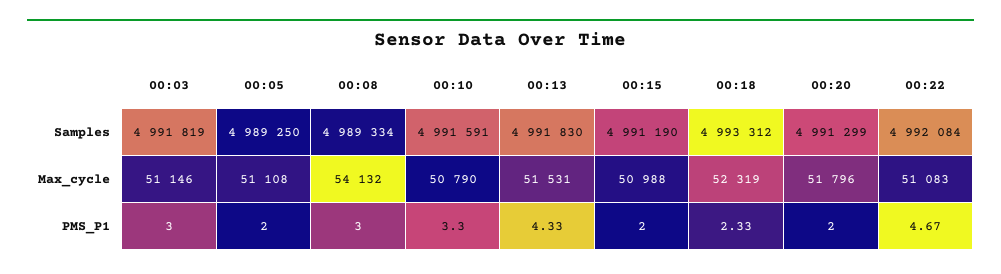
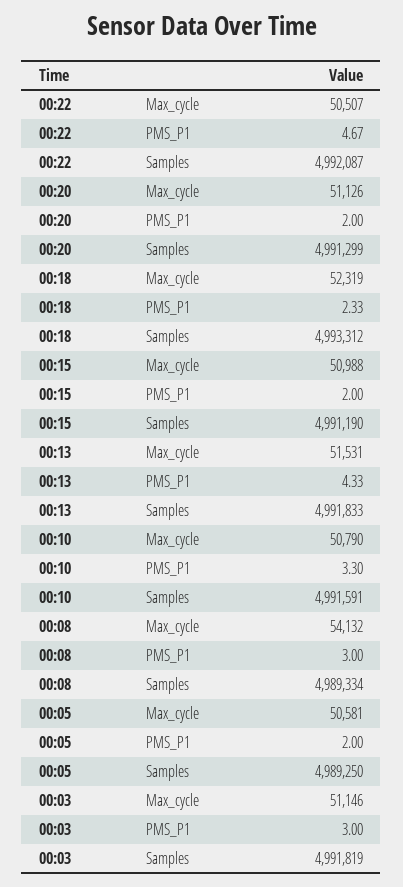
00:13, Samples: 4991830 -> 4991833
00:22, Samples: 4992084 -> 4992087
00:05, Max_cycle: 51108 -> 50581
00:20, Max_cycle: 51796 -> 51126
00:22, Max_cycle: 51083 -> 50507

